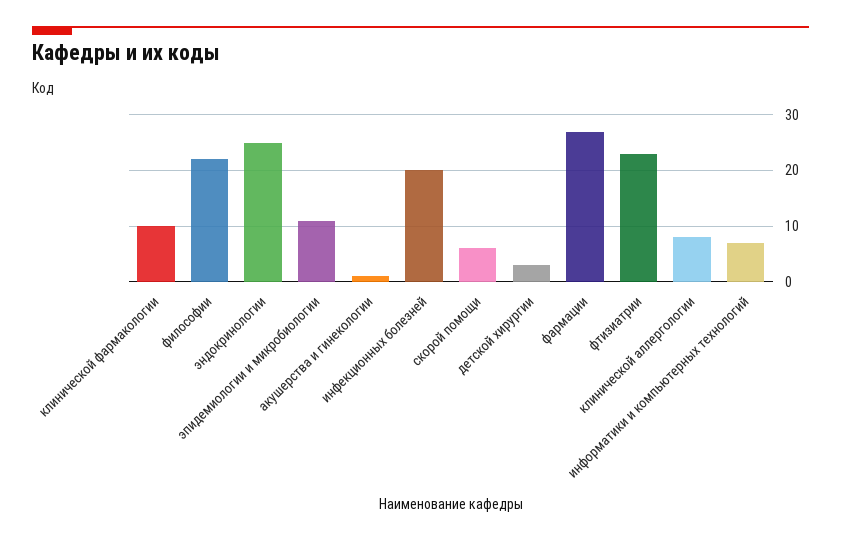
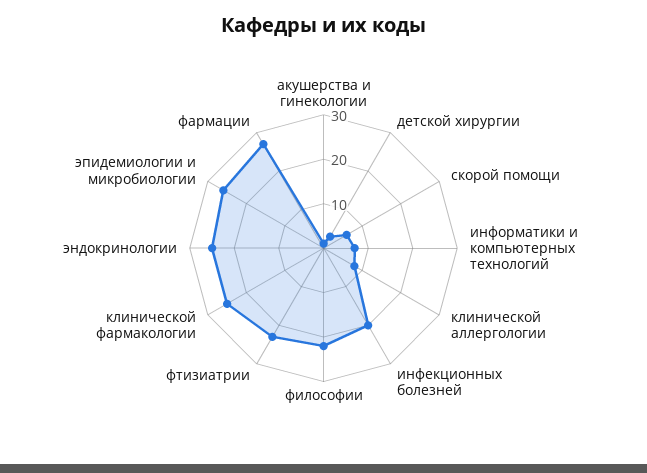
клинической фармакологии: 10 -> 25
эпидемиологии и микробиологии: 10 -> 25

